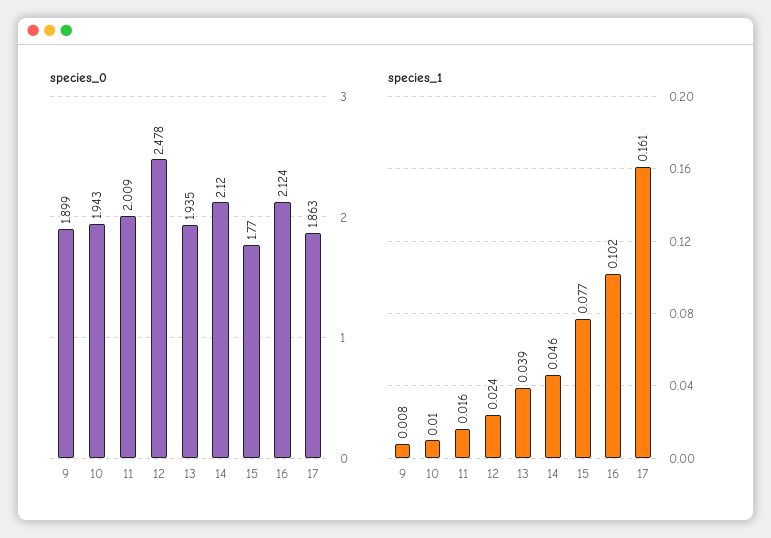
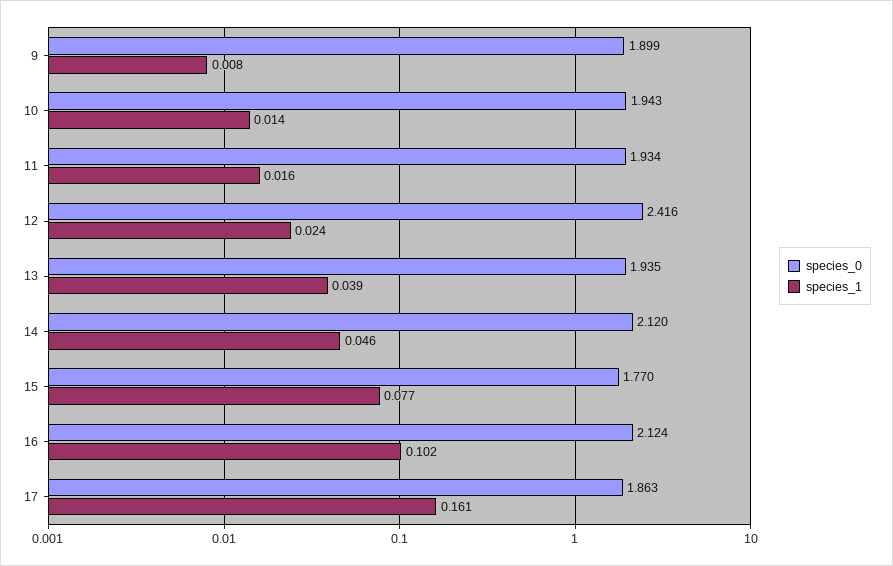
species_0, 11: 2.009 -> 1.934
species_0, 12: 2.478 -> 2.416
species_1, 10: 0.01 -> 0.014

